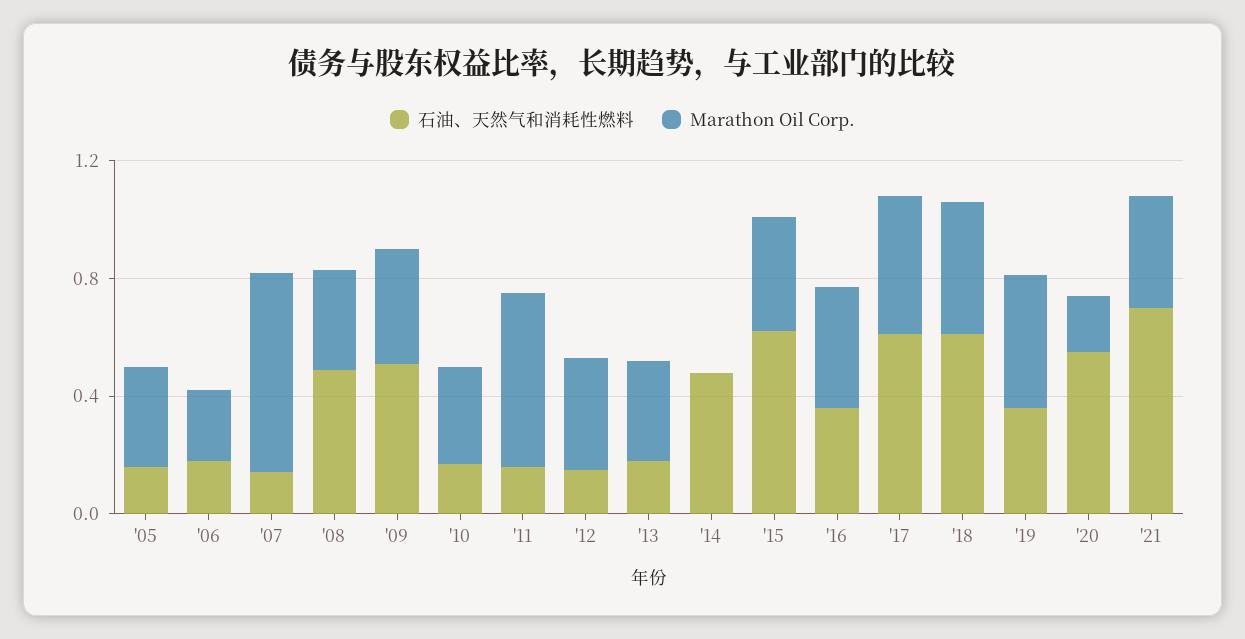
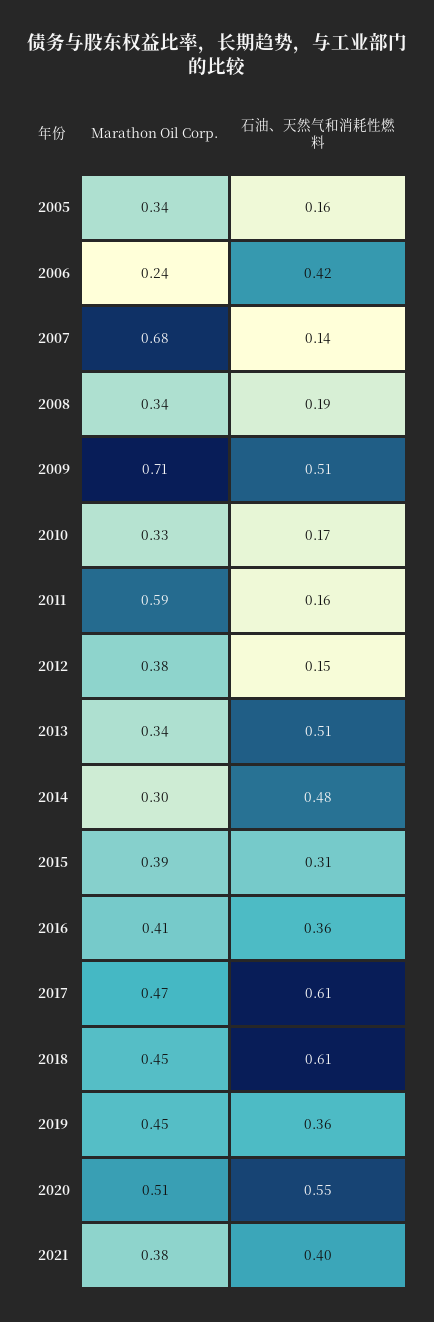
石油、天然气和消耗性燃料, '06: 0.2 -> 0.42
石油、天然气和消耗性燃料, '08: 0.5 -> 0.19
Marathon Oil Corp., '09: 0.4 -> 0.71
石油、天然气和消耗性燃料, '13: 0.2 -> 0.51
Marathon Oil Corp., '14: 0 -> 0.3
石油、天然气和消耗性燃料, '15: 0.6 -> 0.31
Marathon Oil Corp., '20: 0.2 -> 0.51
石油、天然气和消耗性燃料, '21: 0.7 -> 0.4

